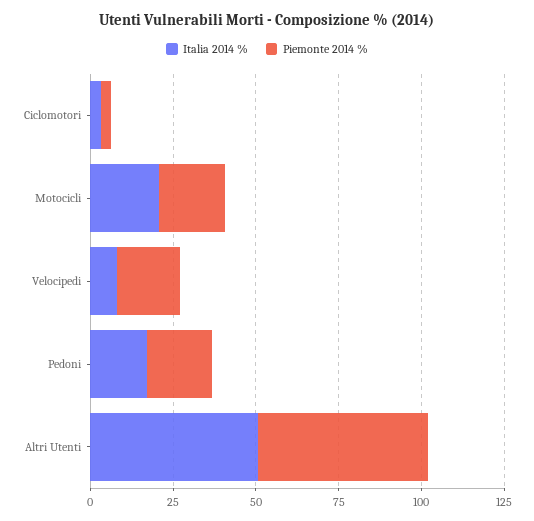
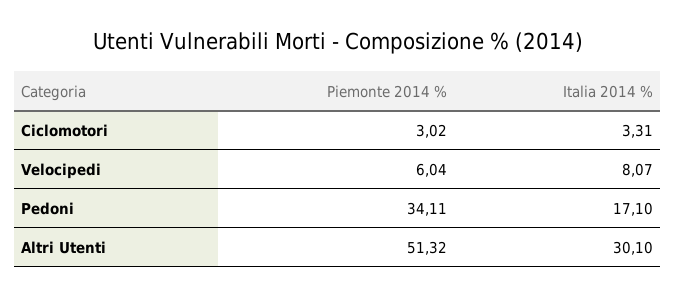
Italia 2014 %, Motocicli: 20 -> none
Piemonte 2014 %, Motocicli: 20 -> none
Piemonte 2014 %, Velocipedi: 20 -> 6.04
Piemonte 2014 %, Pedoni: 20 -> 34.11
Italia 2014 %, Altri Utenti: 50 -> 30.1

